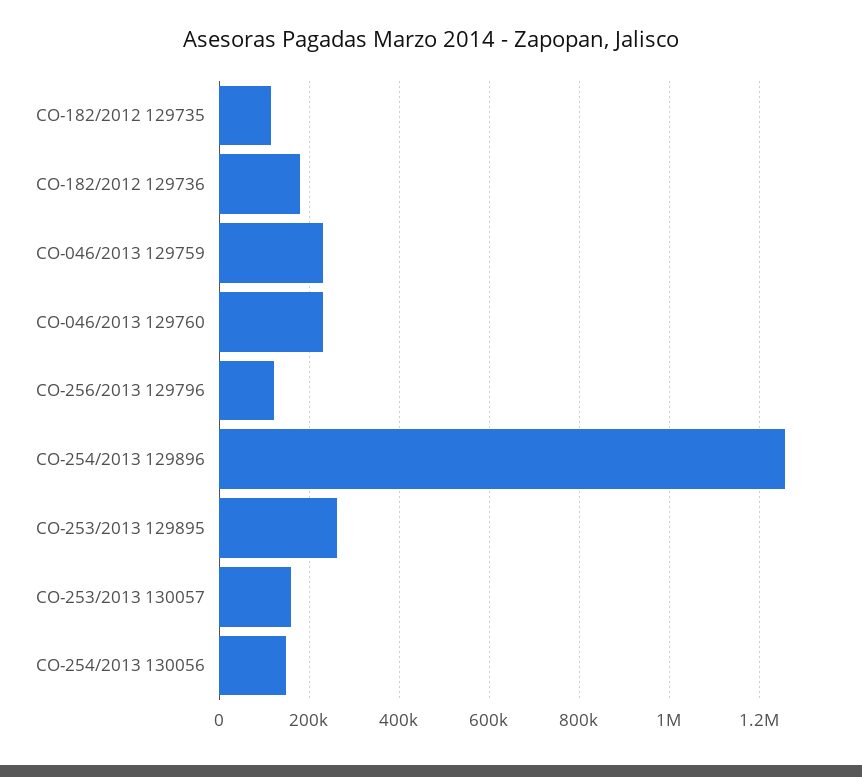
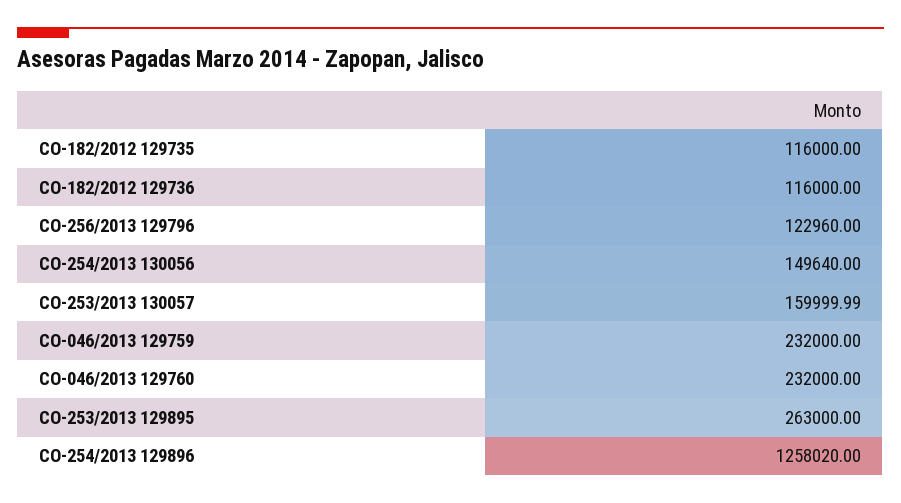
CO-182/2012 129736: 180000 -> 116000

